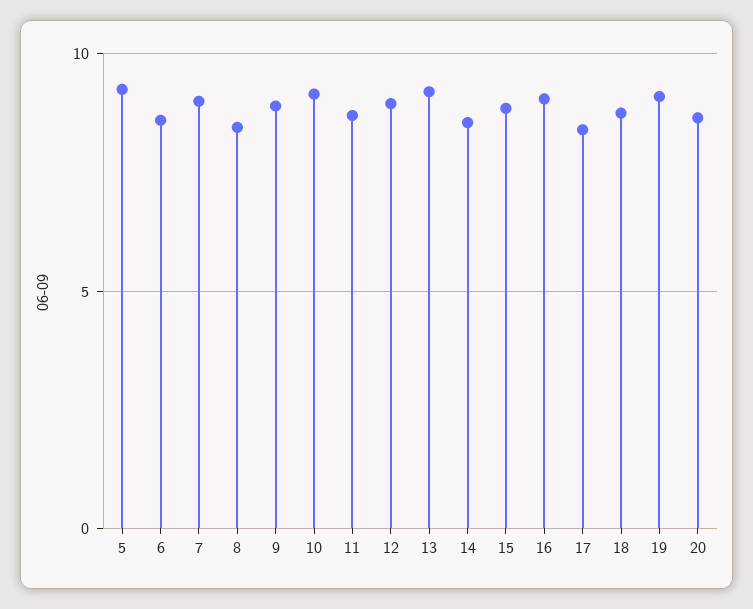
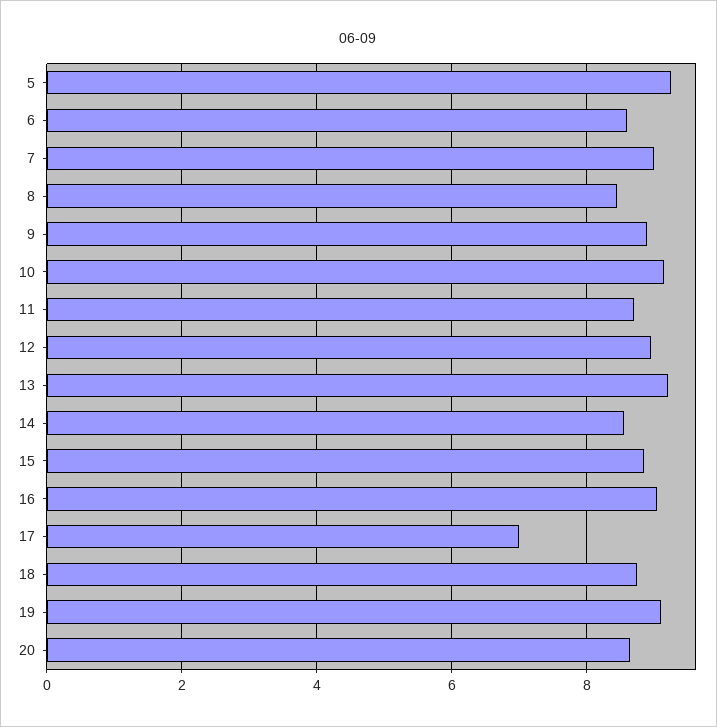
17: 8.5 -> 7

